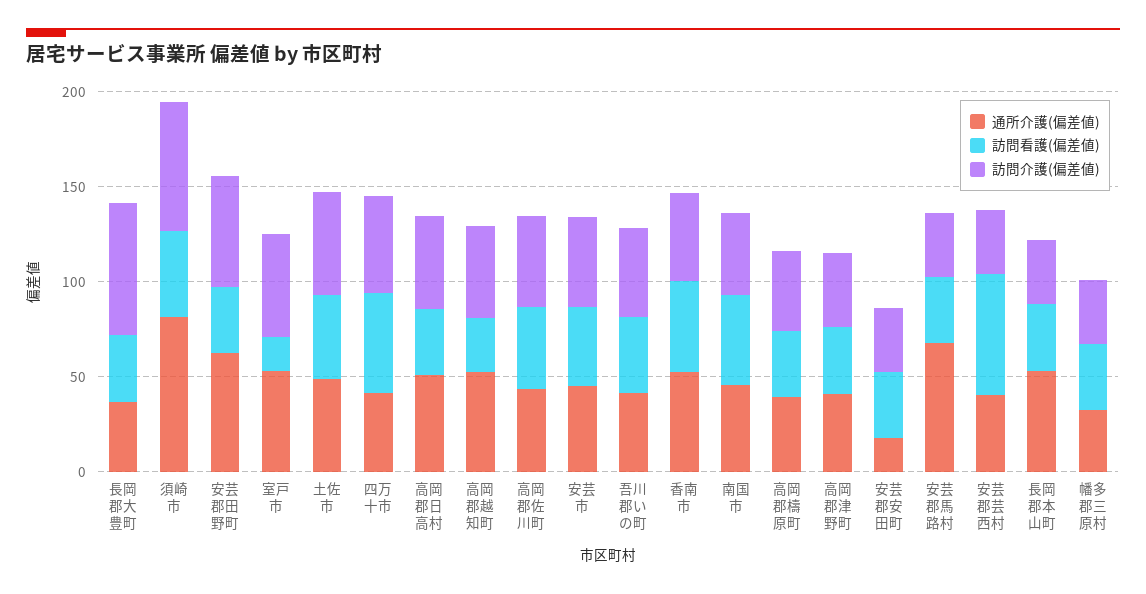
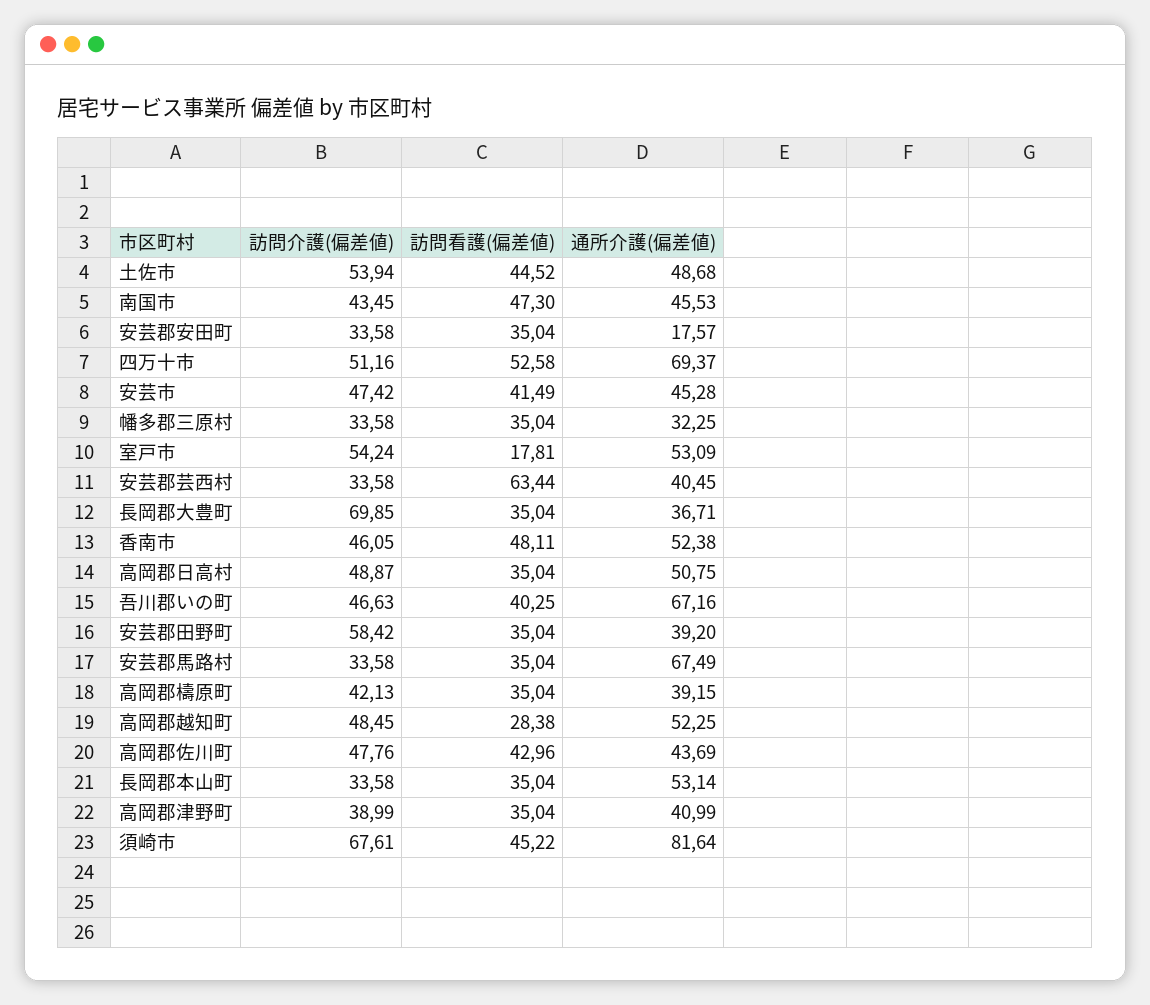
通所介護(偏差値), 安芸郡田野町: 60 -> 39.2
通所介護(偏差値), 四万十市: 40 -> 69.37
通所介護(偏差値), 吾川郡いの町: 40 -> 67.16

